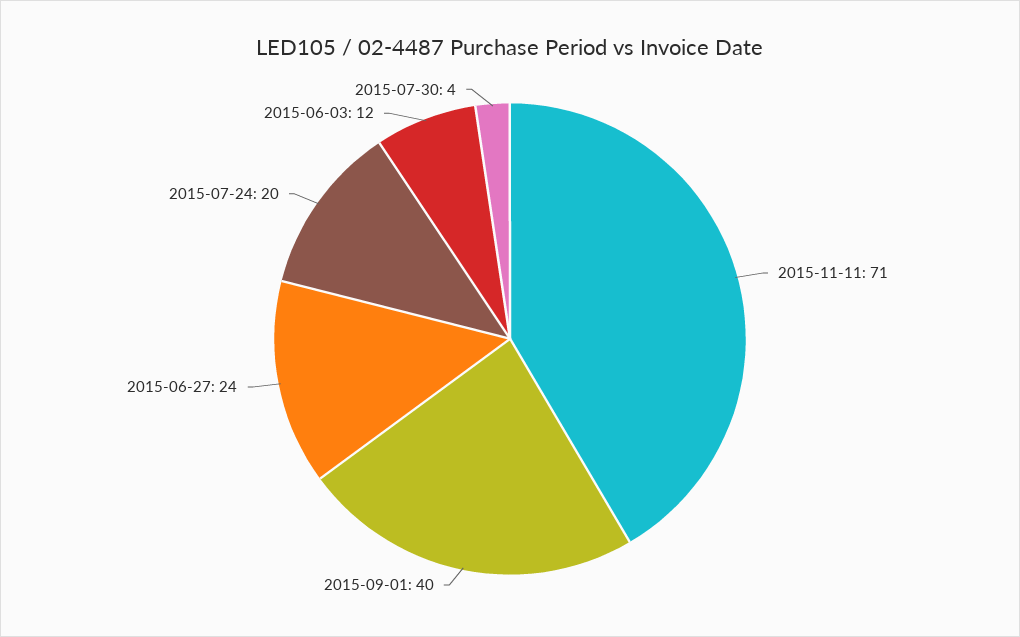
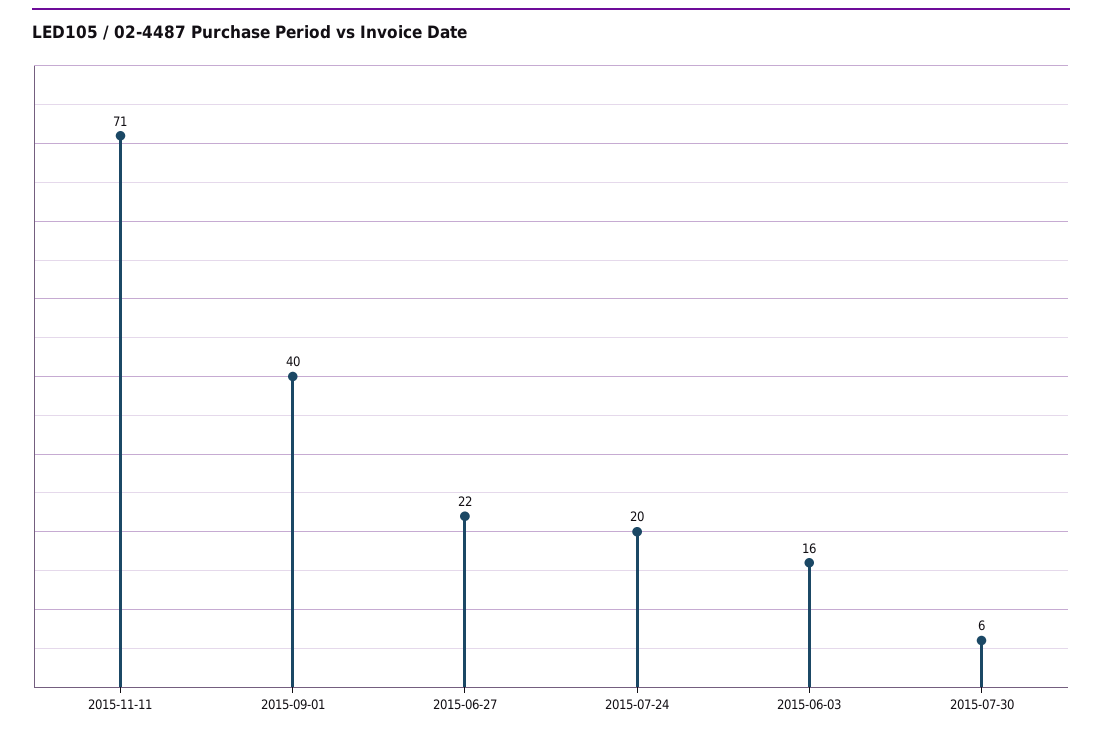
2015-06-27: 24 -> 22
2015-06-03: 12 -> 16
2015-07-30: 4 -> 6

